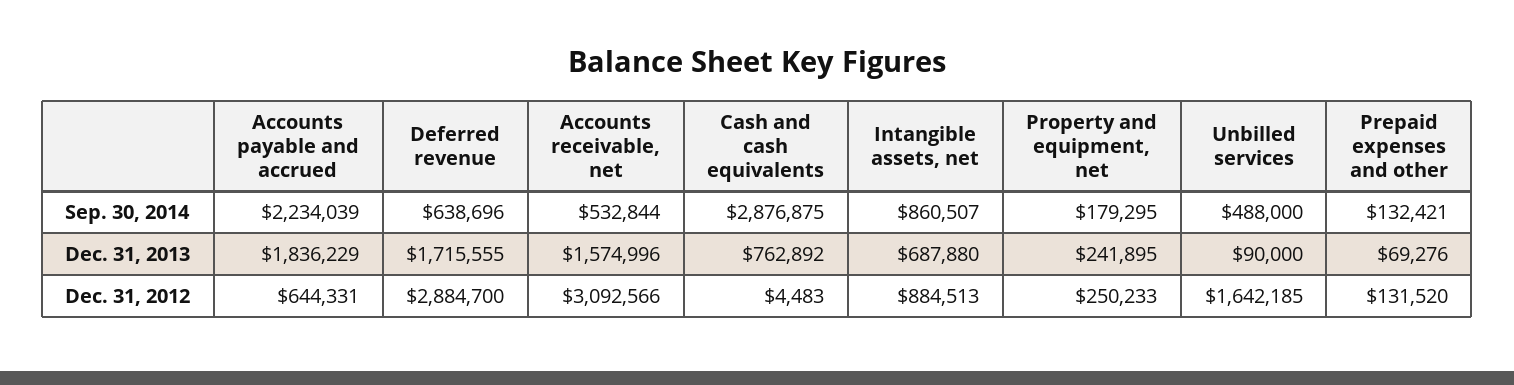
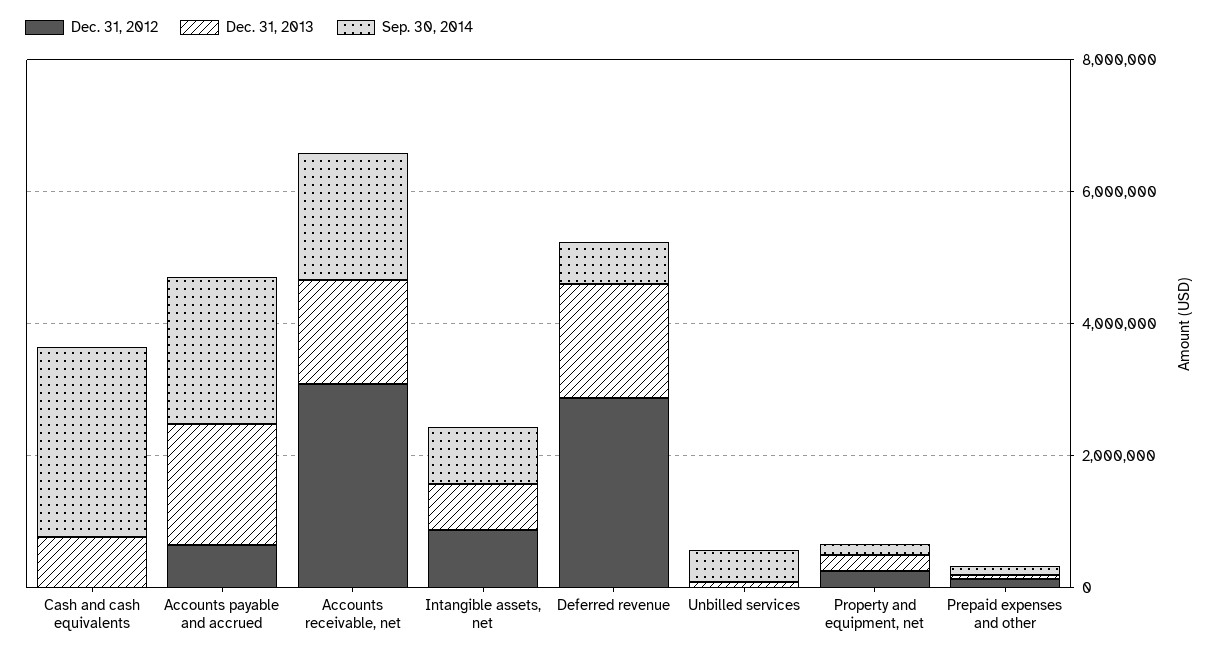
Sep. 30, 2014, Accounts receivable, net: 532844 -> 2000000
Dec. 31, 2012, Unbilled services: 1642185 -> 0

